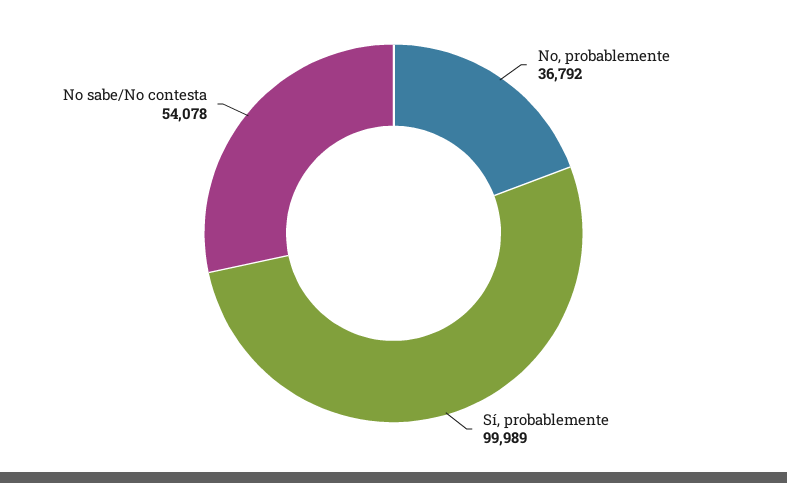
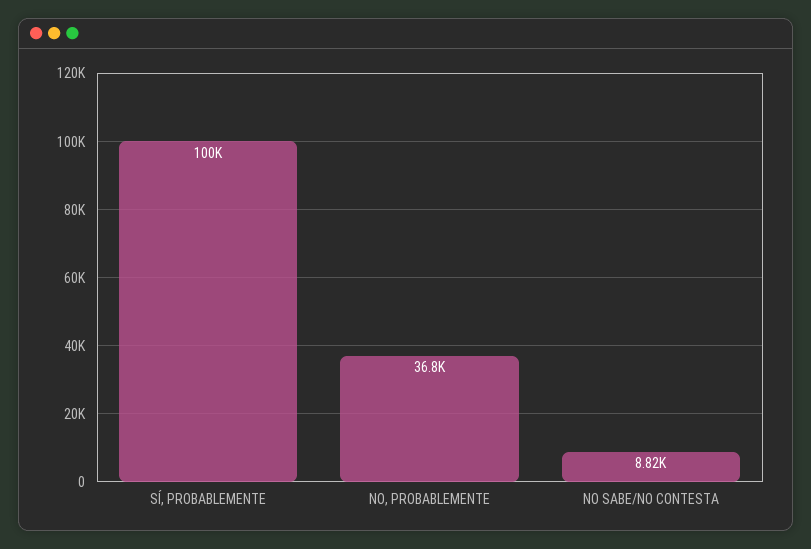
No sabe/No contesta: 54078 -> 8820

